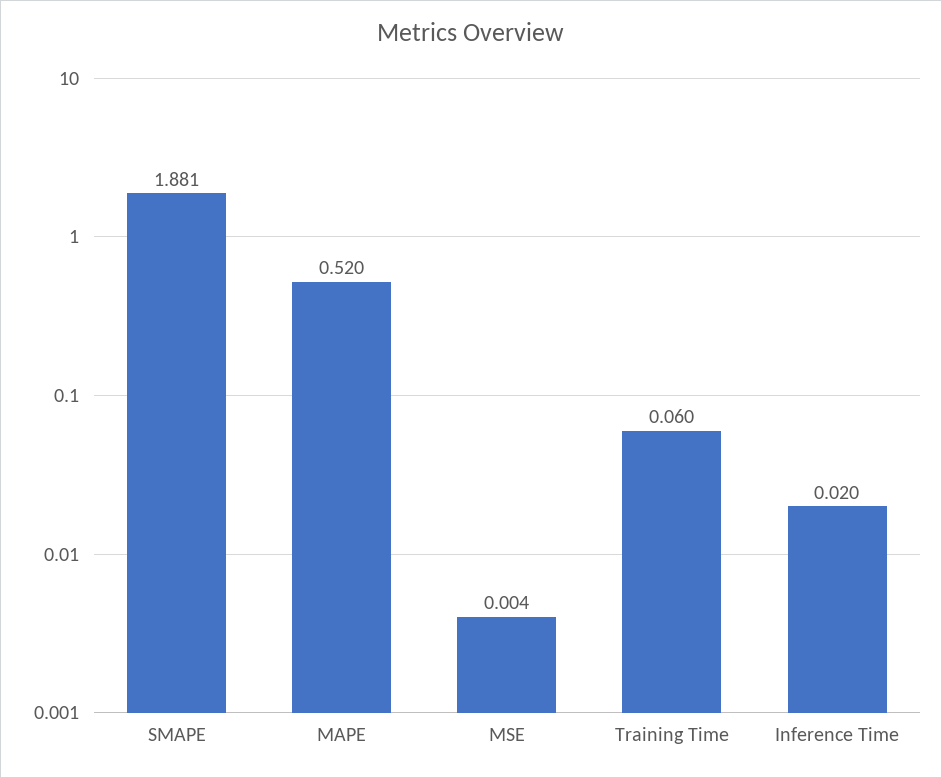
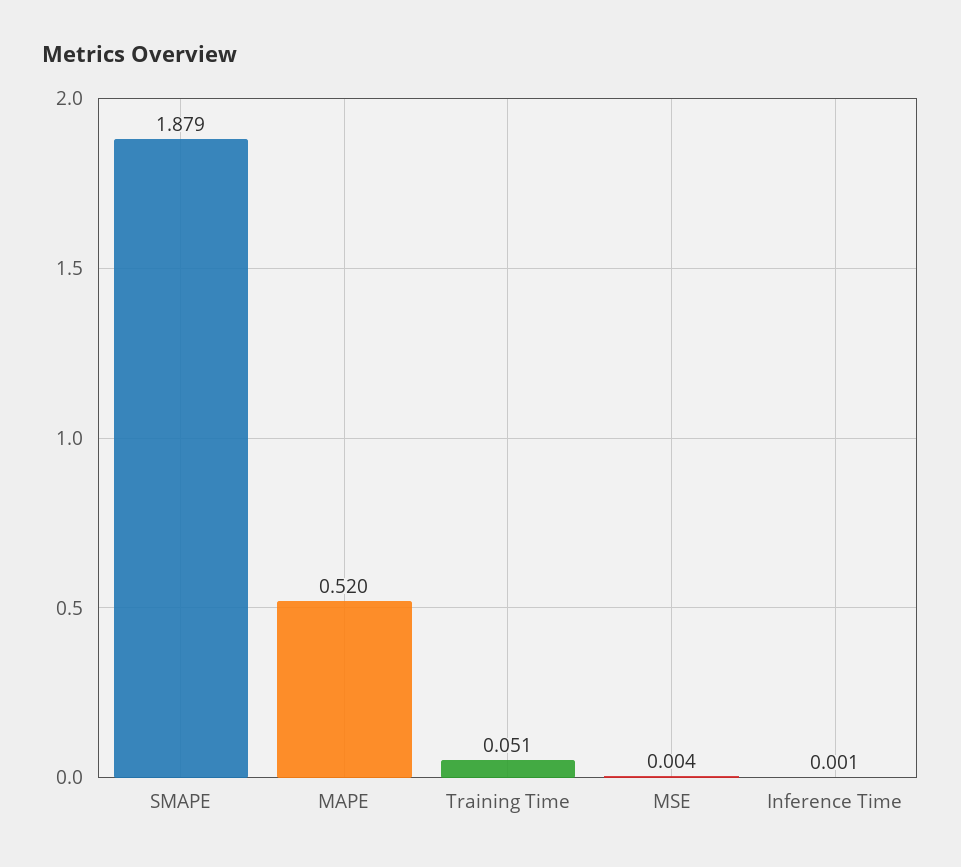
SMAPE: 1.881 -> 1.879
Training Time: 0.06 -> 0.051
Inference Time: 0.02 -> 0.001

